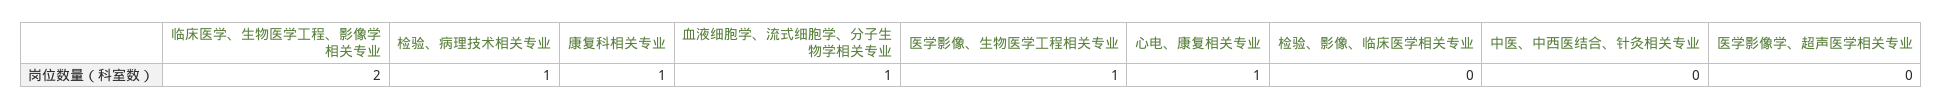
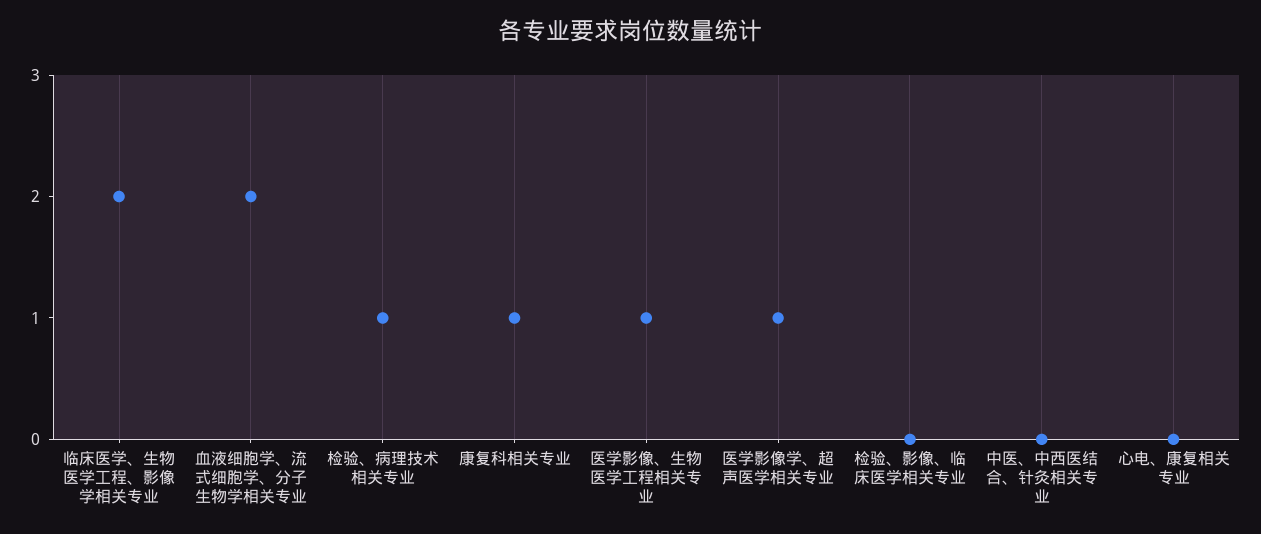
血液细胞学、流式细胞学、分子生物学相关专业: 1 -> 2
心电、康复相关专业: 1 -> 0
医学影像学、超声医学相关专业: 0 -> 1

